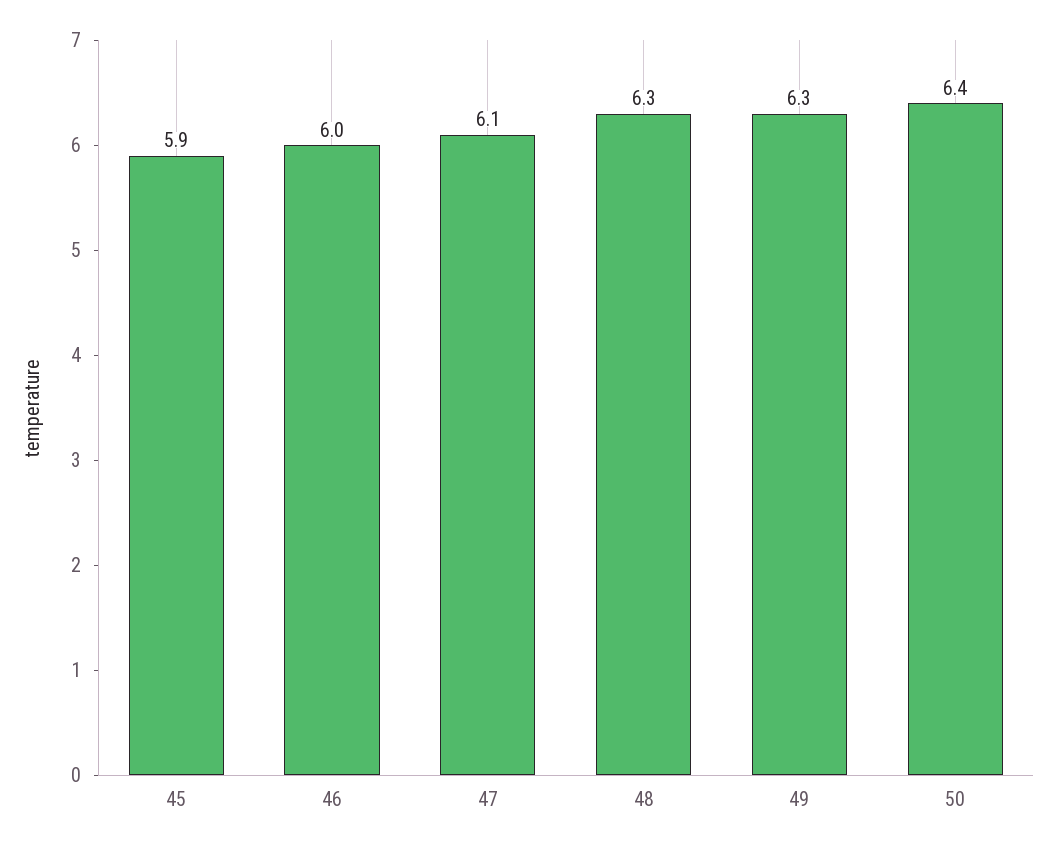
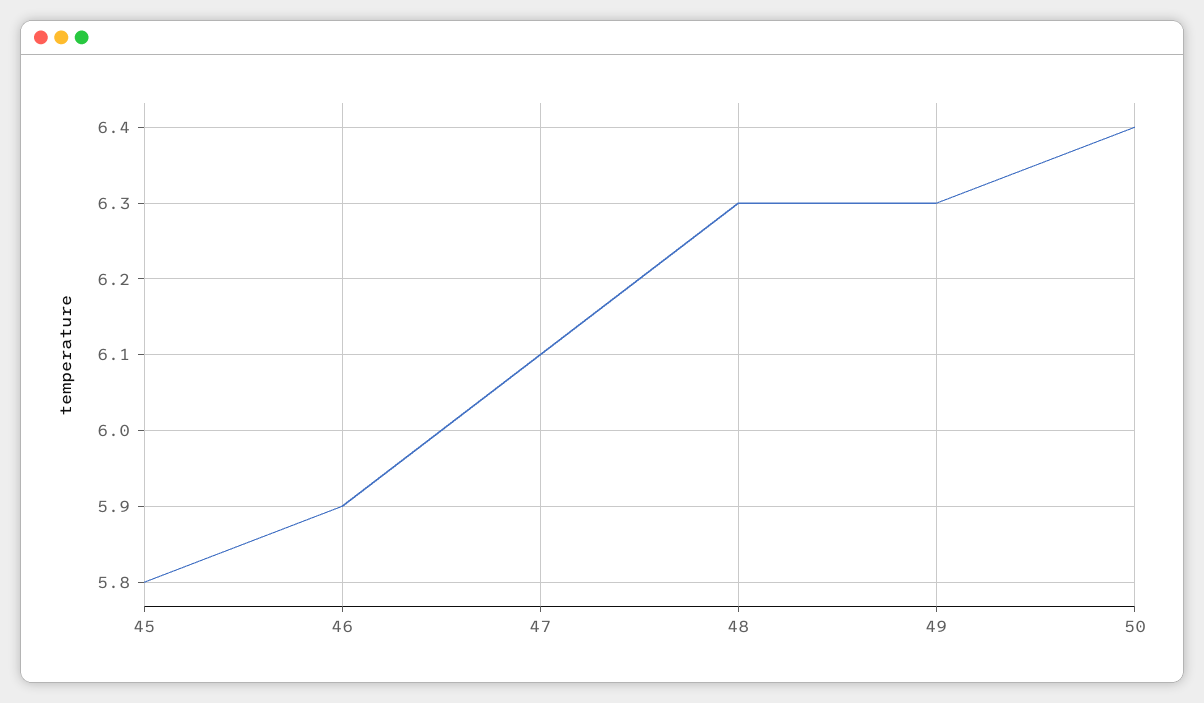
45: 5.9 -> 5.8
46: 6 -> 5.9

